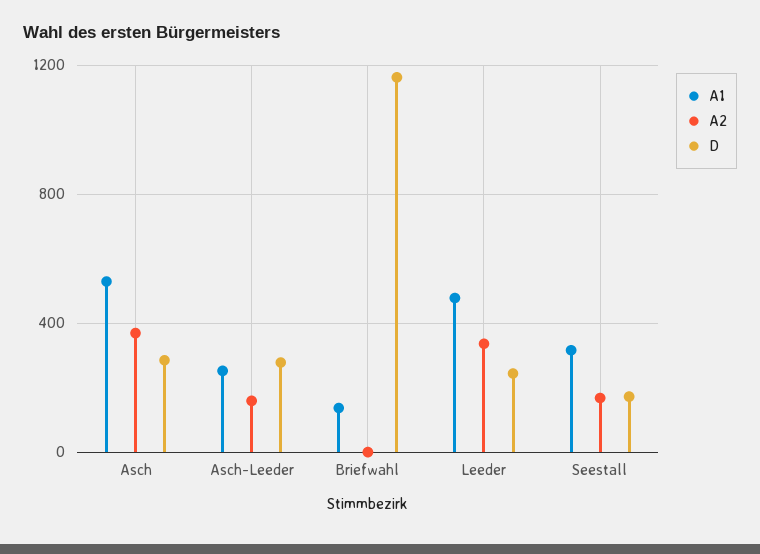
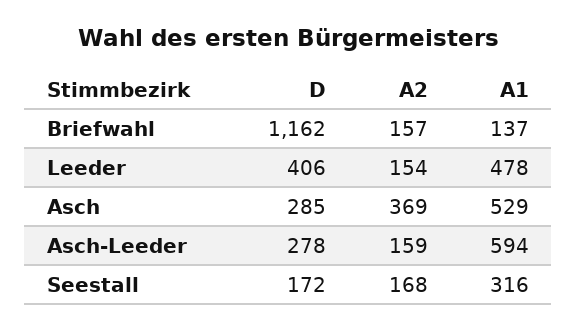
A1, Asch-Leeder: 250 -> 594
A2, Briefwahl: 0 -> 157
A2, Leeder: 350 -> 154
D, Leeder: 250 -> 406

